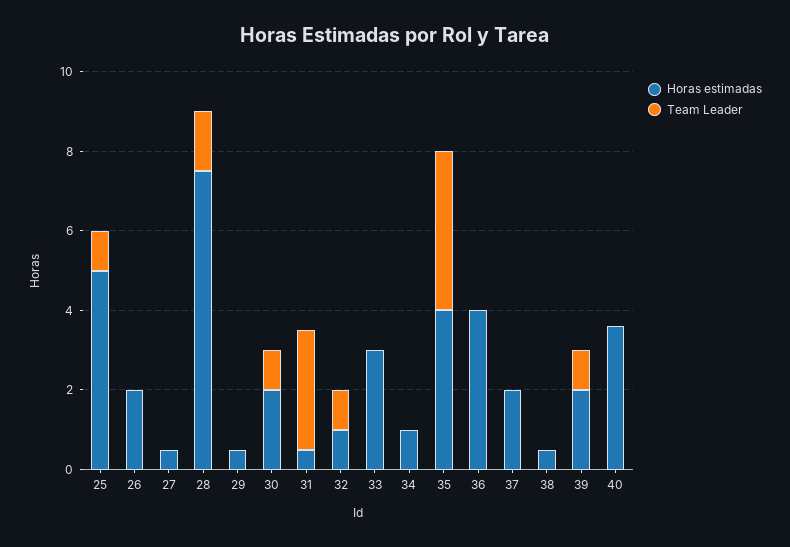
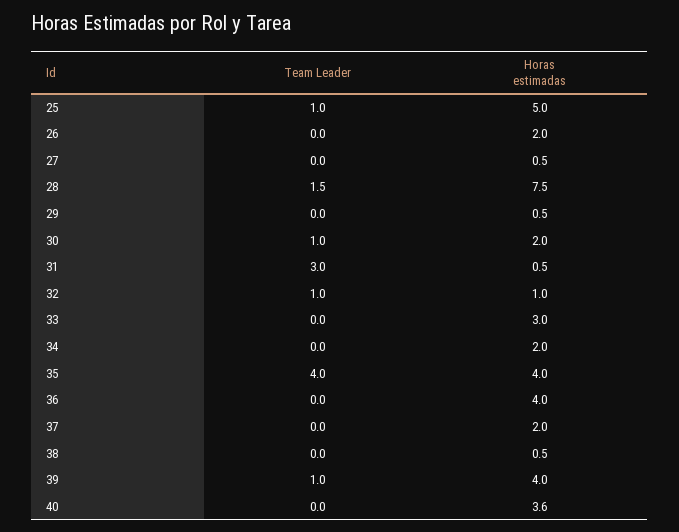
Horas estimadas, 34: 1 -> 2
Horas estimadas, 39: 2 -> 4

